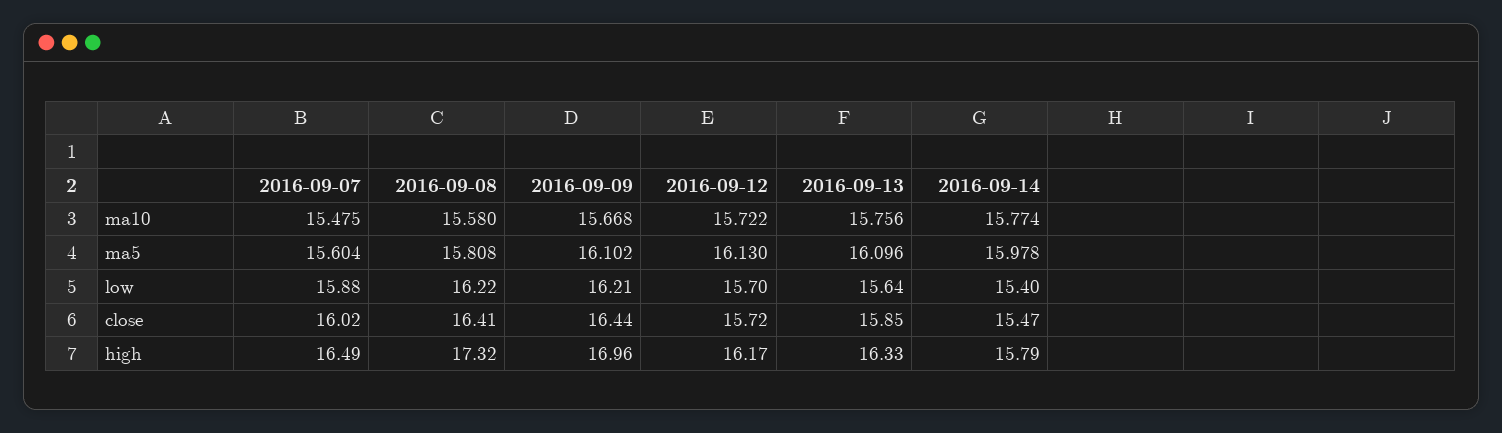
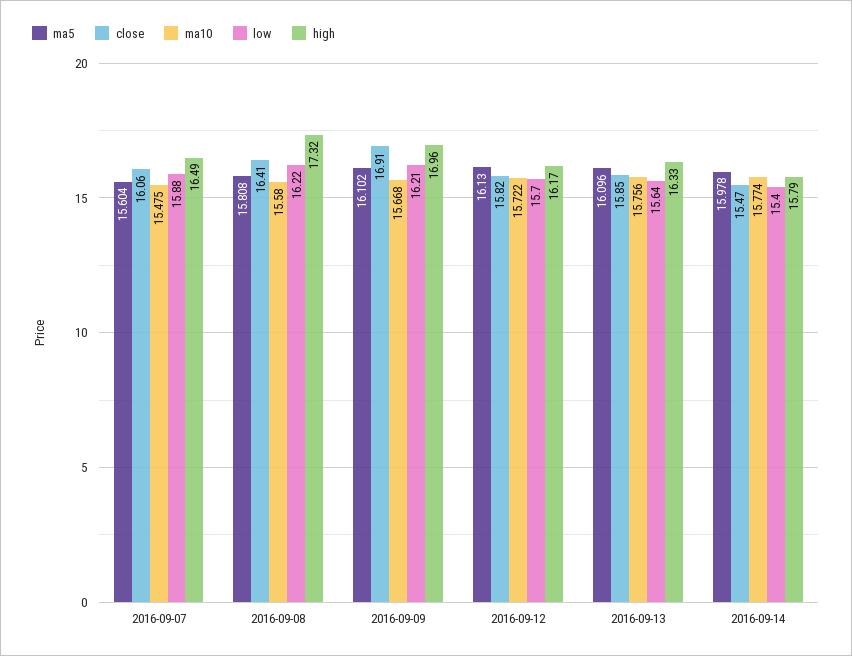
close, 2016-09-07: 16.02 -> 16.06
close, 2016-09-09: 16.44 -> 16.91
close, 2016-09-12: 15.72 -> 15.82

